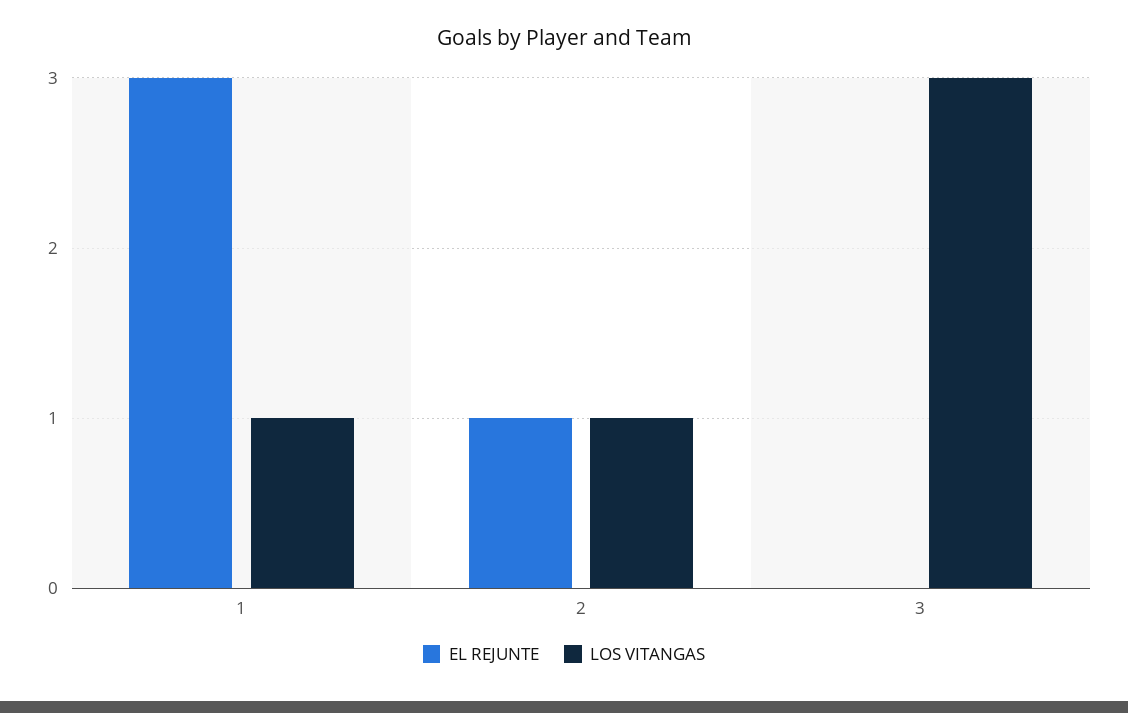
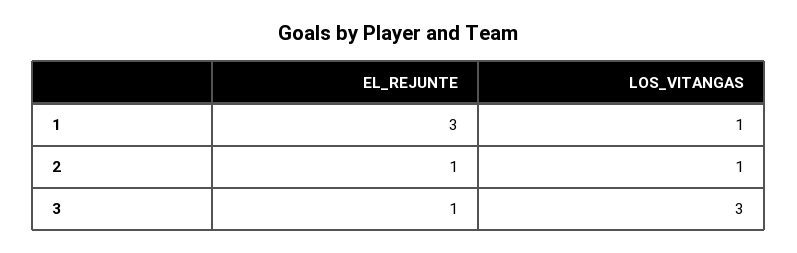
EL REJUNTE, 3: 0 -> 1

